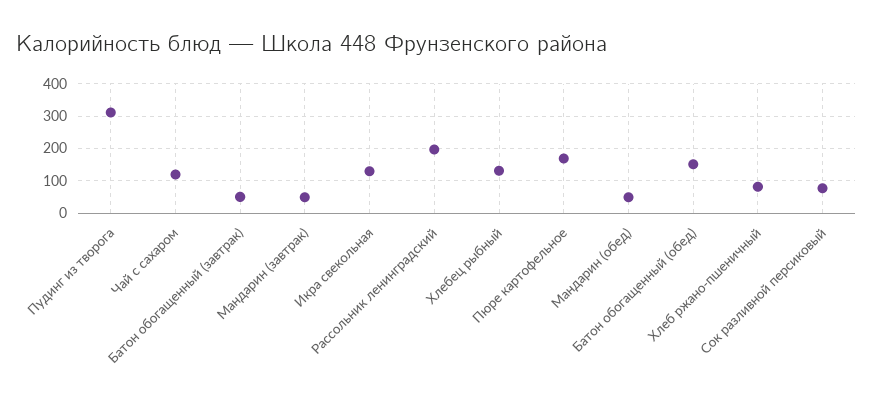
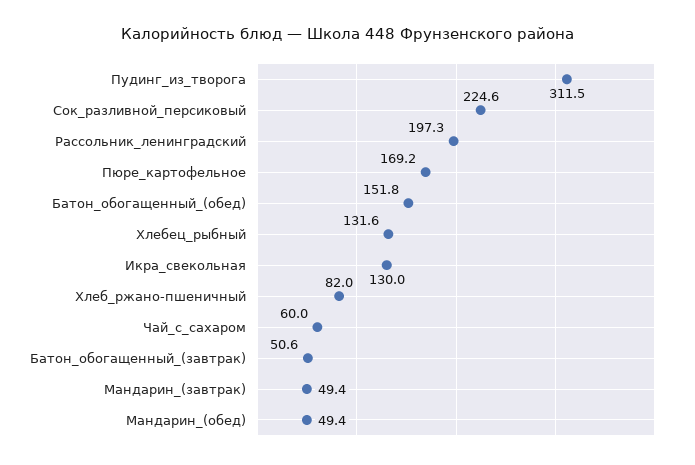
Чай с сахаром: 120 -> 60
Сок разливной персиковый: 80 -> 224.6

